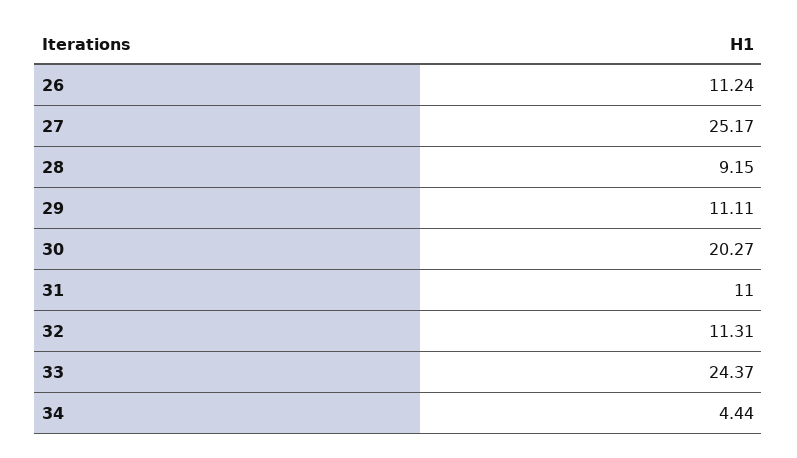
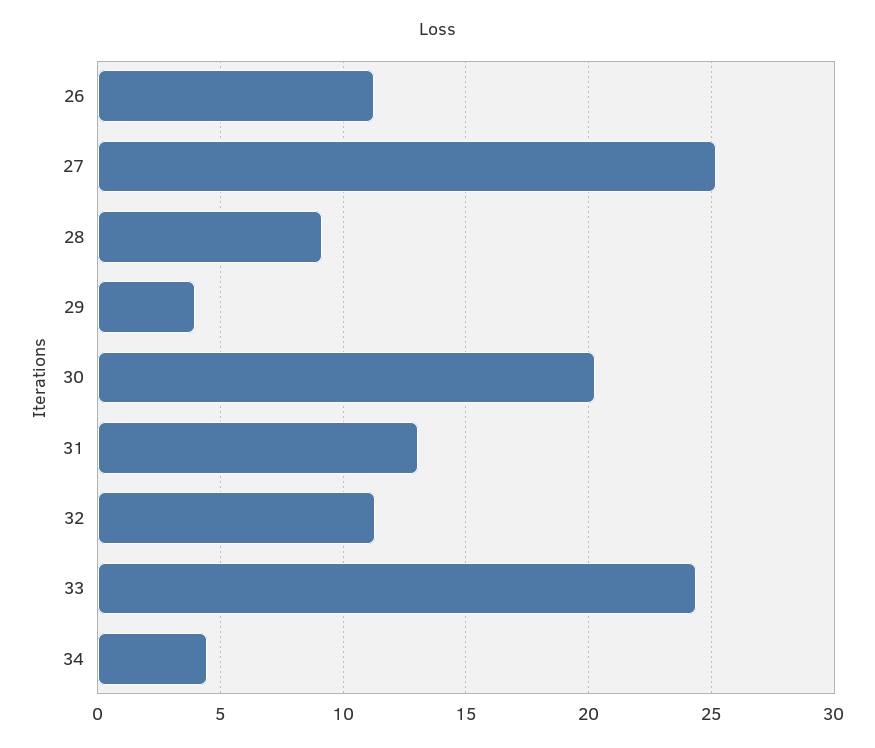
29: 11.11 -> 4
31: 11 -> 13

